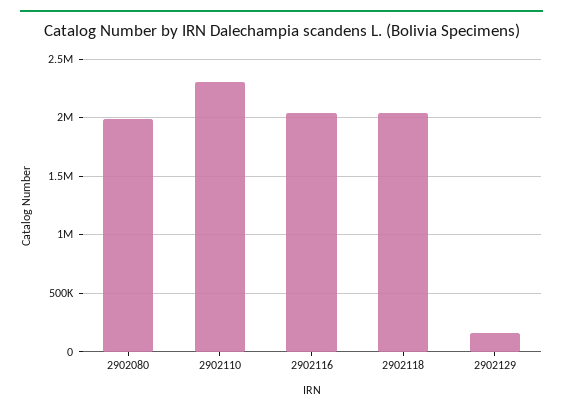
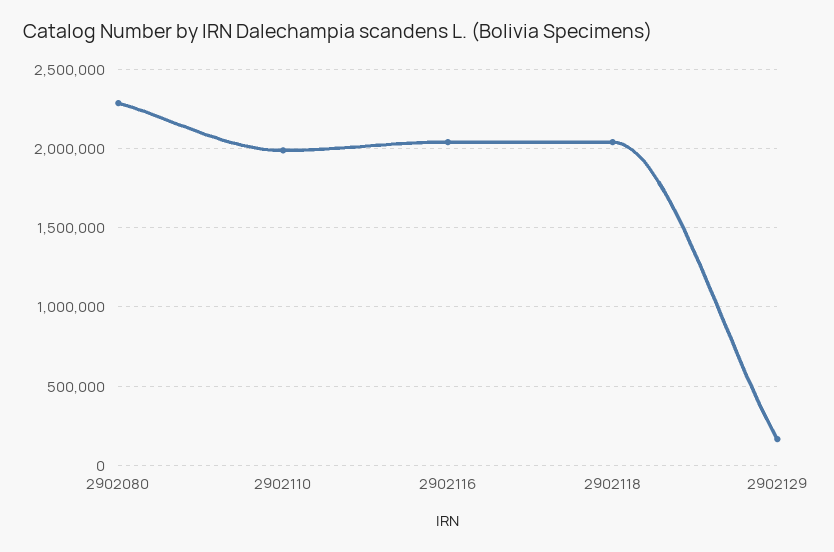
2902080: 2000000 -> 2300000
2902110: 2300000 -> 2000000

